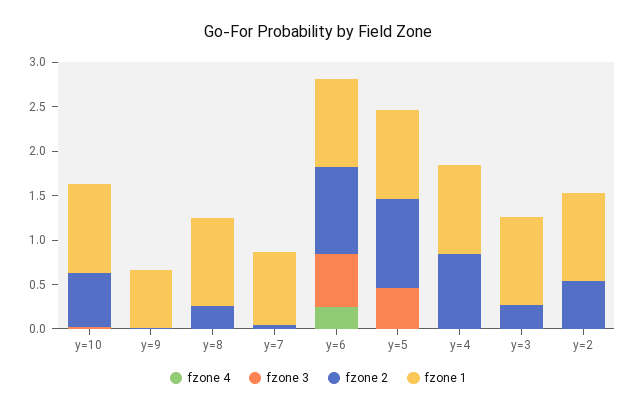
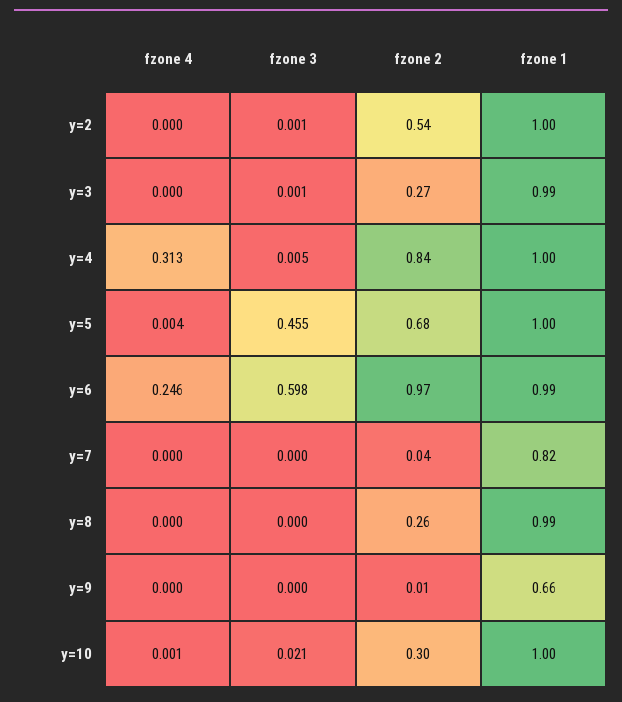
fzone 2, y=10: 0.6 -> 0.3
fzone 2, y=5: 1 -> 0.68
fzone 4, y=4: 0 -> 0.313

